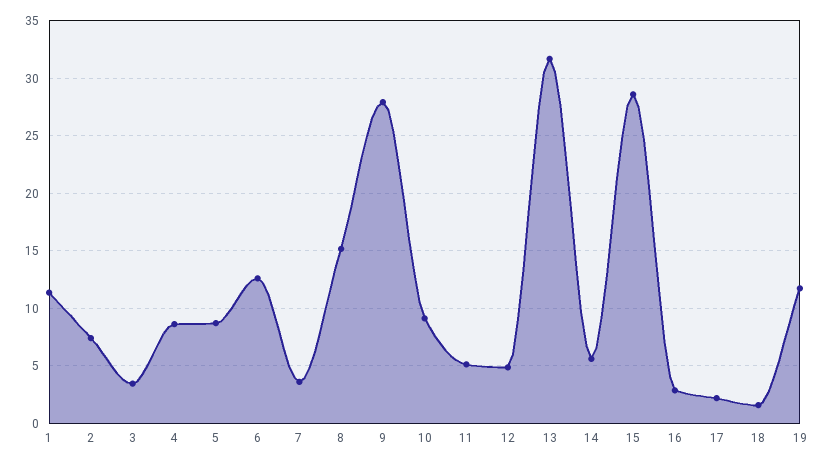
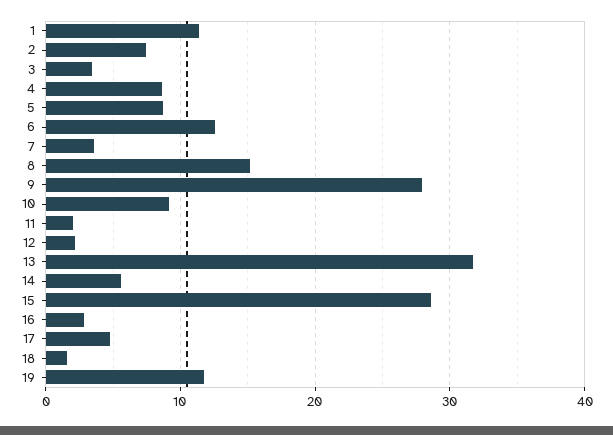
11: 5 -> 2
12: 5 -> 2
17: 2 -> 5

